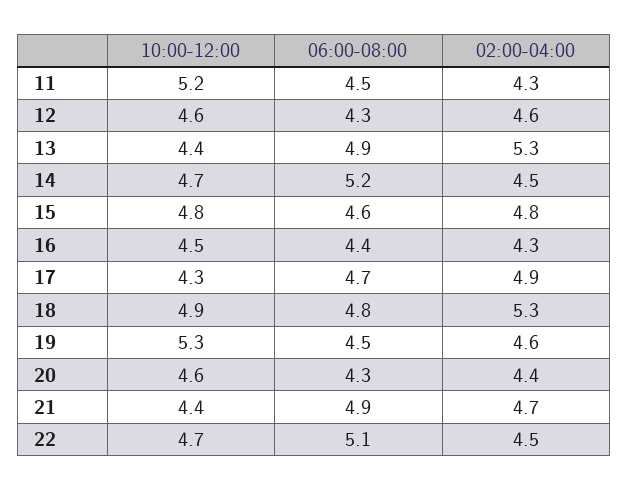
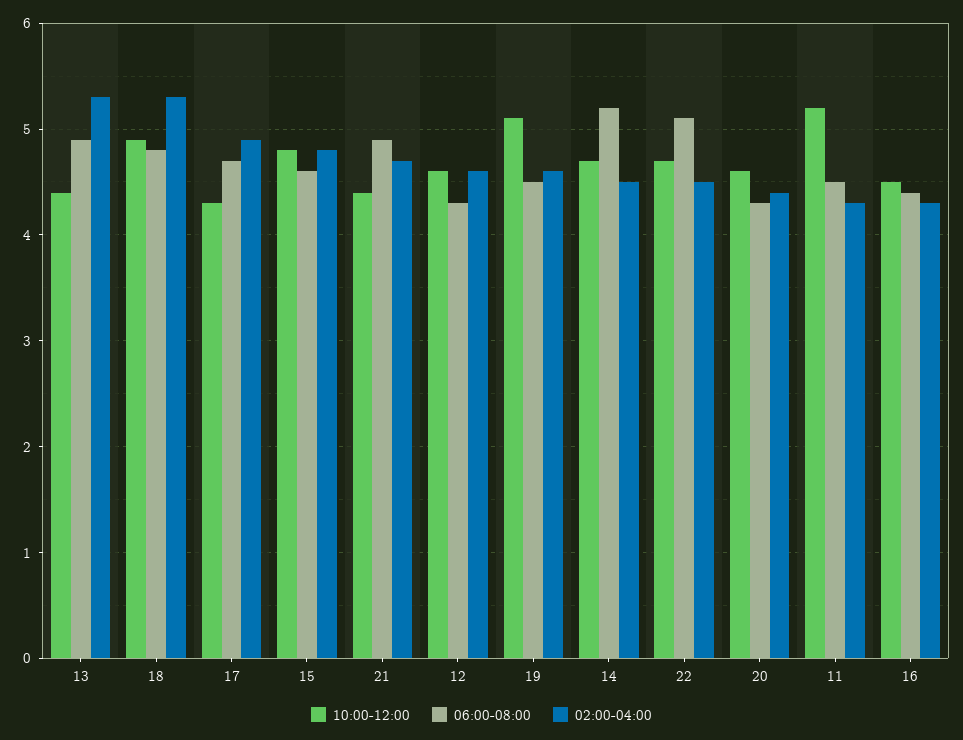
10:00-12:00, 19: 5.3 -> 5.1

